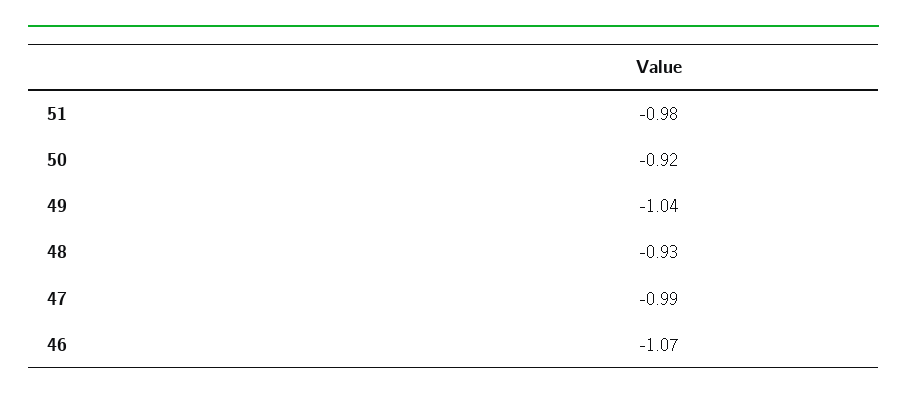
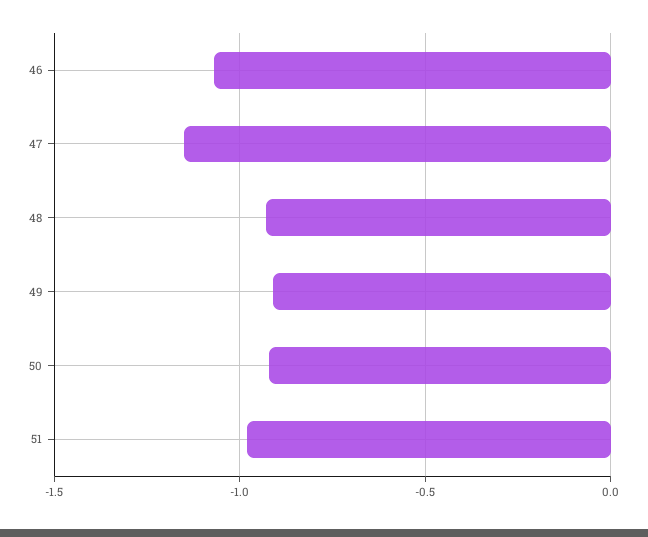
49: -1.04 -> -0.9
47: -0.99 -> -1.15

